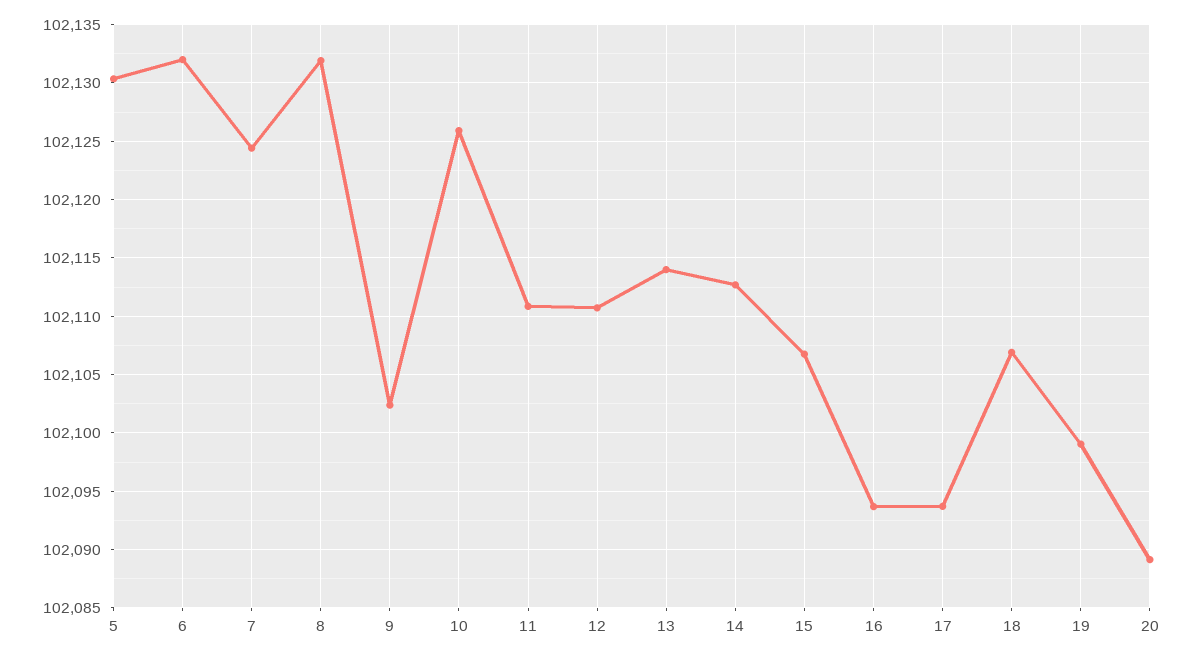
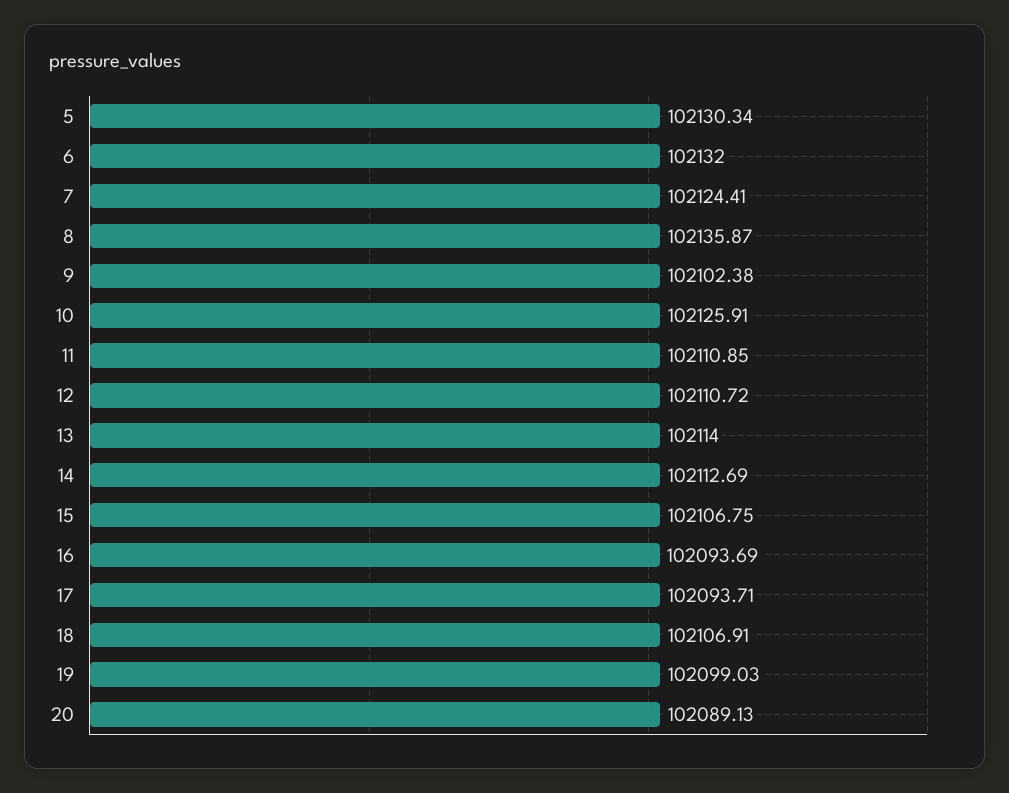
8: 102132 -> 102135.87

